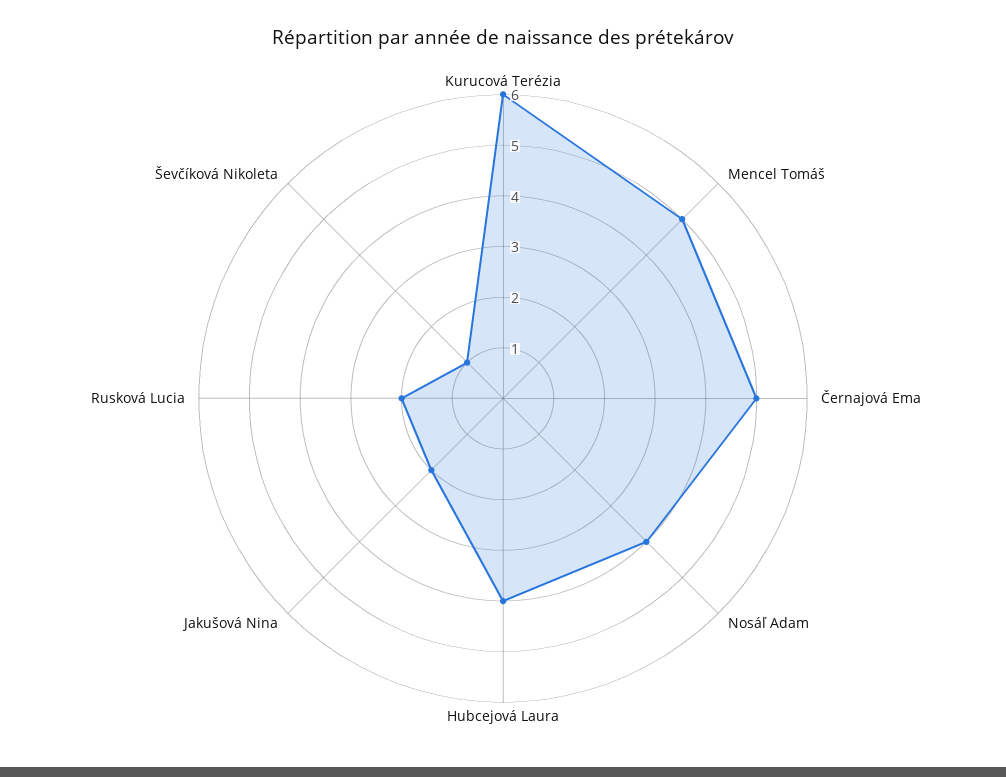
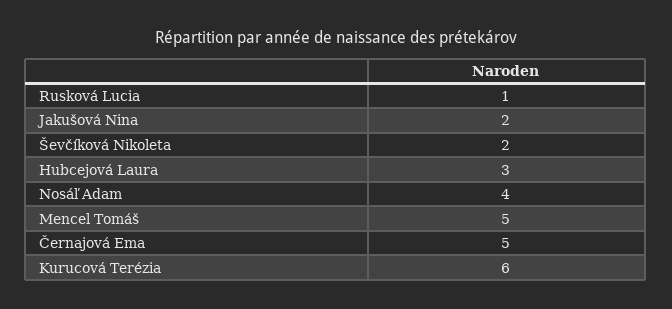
Hubcejová Laura: 4 -> 3
Rusková Lucia: 2 -> 1
Ševčíková Nikoleta: 1 -> 2

